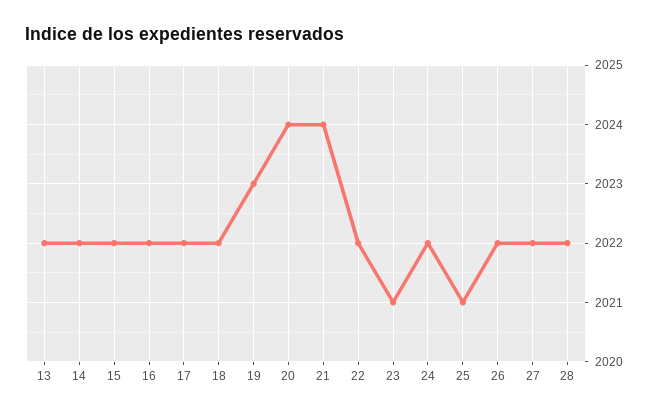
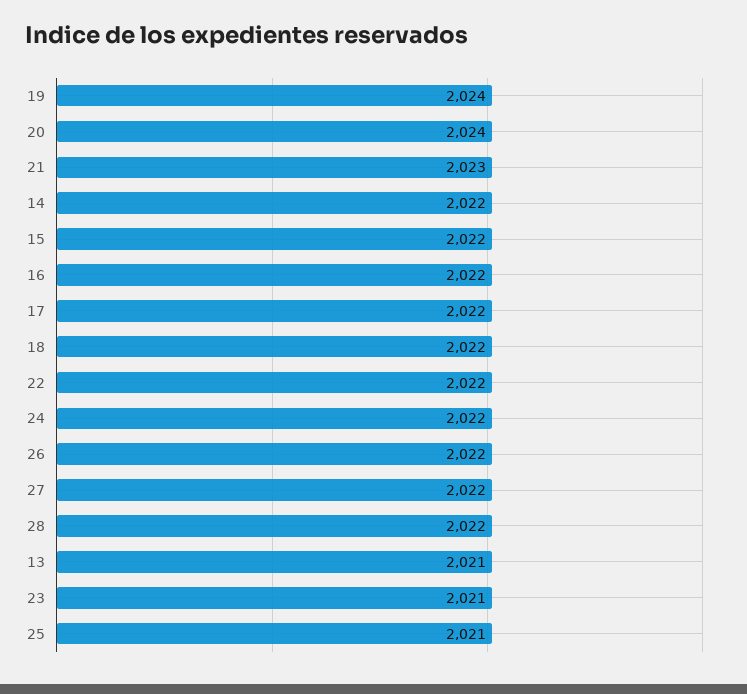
13: 2022 -> 2021
19: 2023 -> 2024
21: 2024 -> 2023

